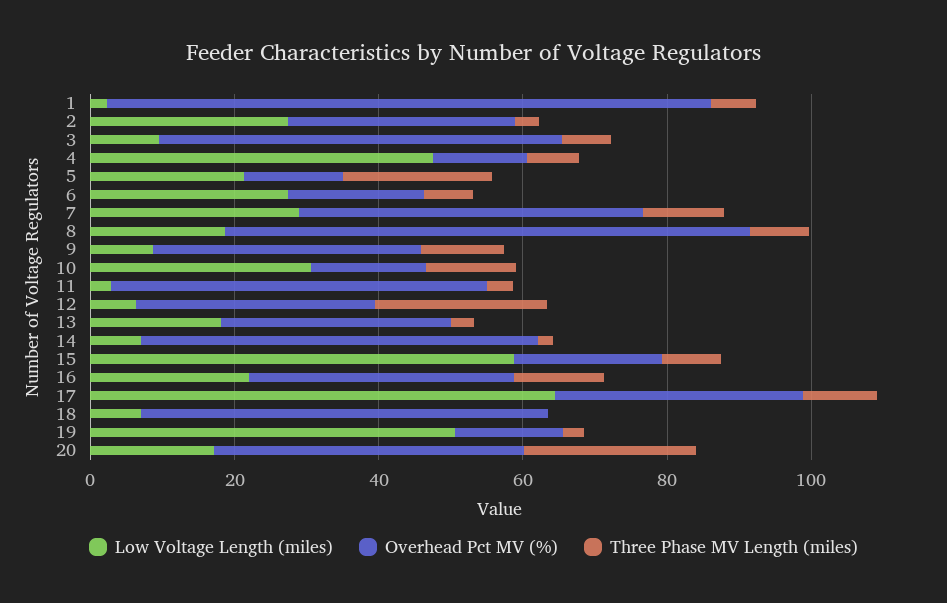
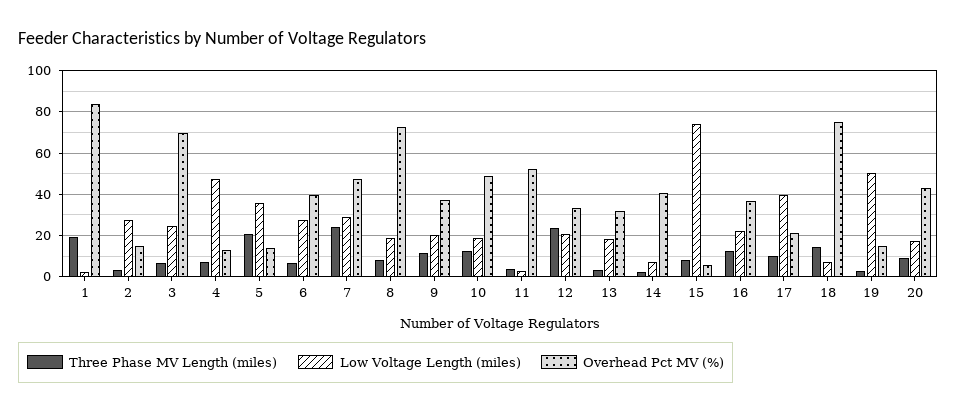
Three Phase MV Length (miles), 1: 5 -> 20
Overhead Pct MV (%), 2: 30 -> 15
Low Voltage Length (miles), 3: 10 -> 25
Overhead Pct MV (%), 3: 55 -> 70
Low Voltage Length (miles), 5: 20 -> 35
Overhead Pct MV (%), 6: 20 -> 40
Three Phase MV Length (miles), 7: 10 -> 25
Low Voltage Length (miles), 9: 10 -> 20
Low Voltage Length (miles), 10: 30 -> 20
Overhead Pct MV (%), 10: 15 -> 50
Low Voltage Length (miles), 12: 5 -> 20
Overhead Pct MV (%), 14: 55 -> 40
Low Voltage Length (miles), 15: 60 -> 75
Overhead Pct MV (%), 15: 20 -> 5
Low Voltage Length (miles), 17: 65 -> 40
Overhead Pct MV (%), 17: 35 -> 20
Overhead Pct MV (%), 18: 55 -> 75
Three Phase MV Length (miles), 18: 0 -> 15
Three Phase MV Length (miles), 20: 25 -> 10

